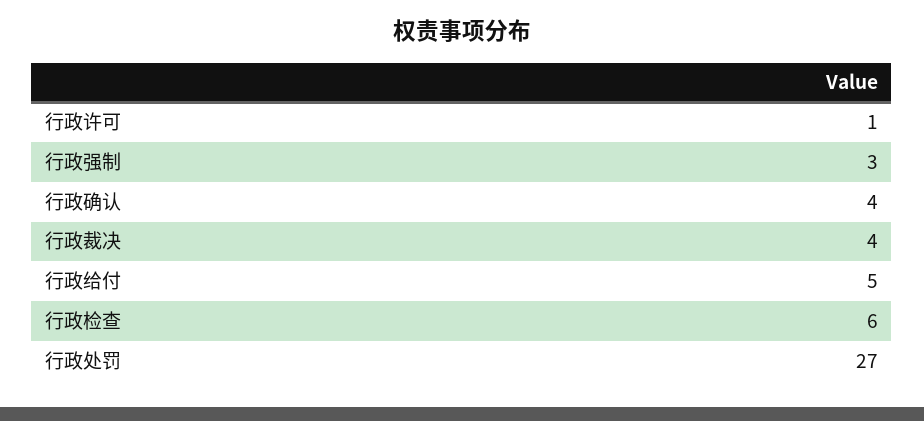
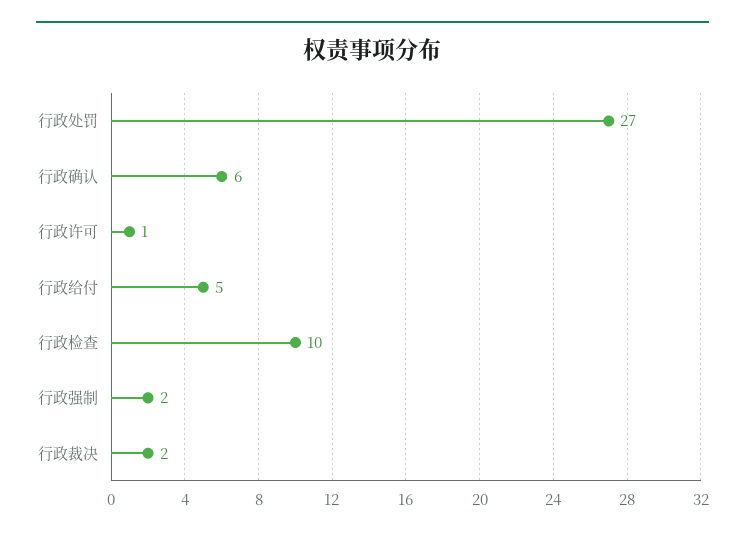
行政强制: 3 -> 2
行政确认: 4 -> 6
行政裁决: 4 -> 2
行政检查: 6 -> 10

